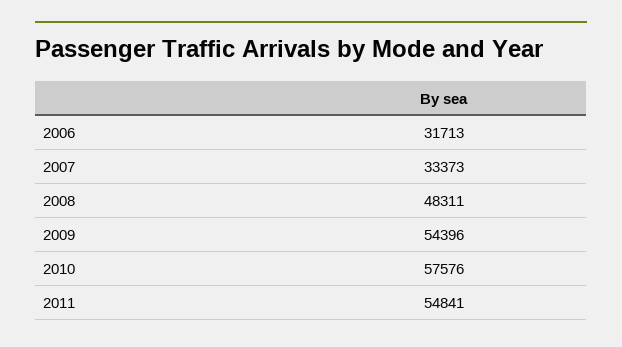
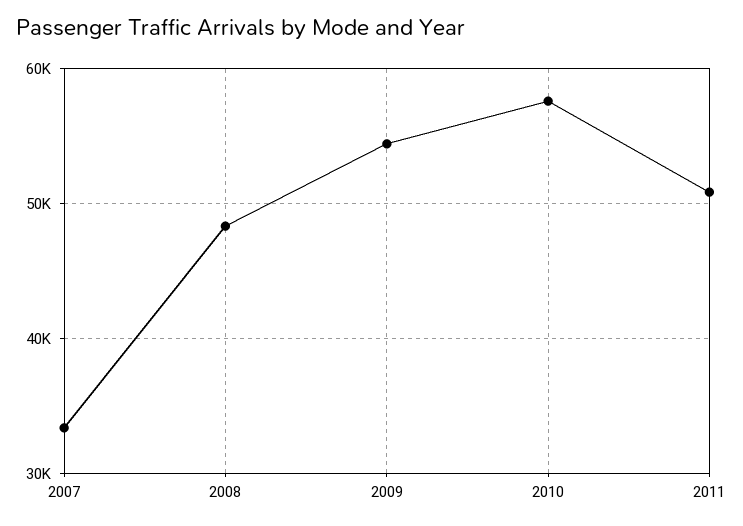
2006: 31713 -> none
2011: 54841 -> 51000

